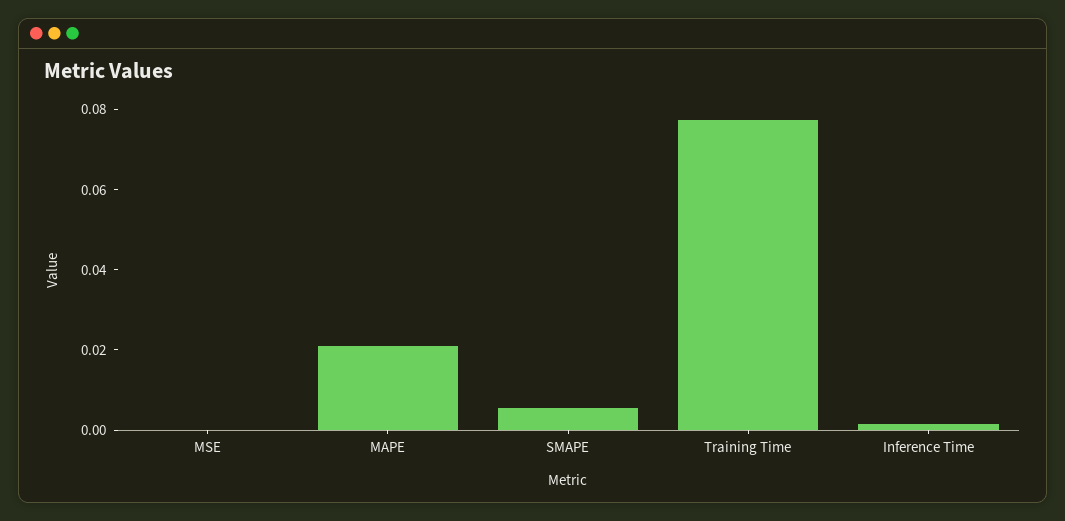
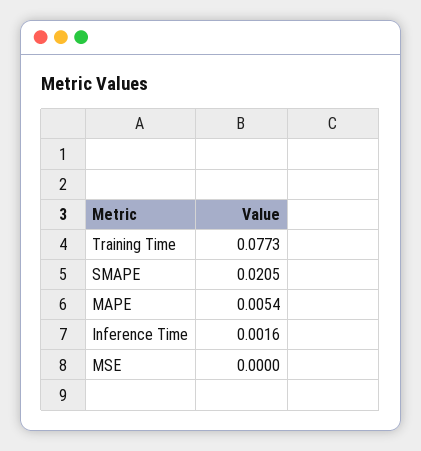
MAPE: 0.02 -> 0.0054
SMAPE: 0.005 -> 0.0205

